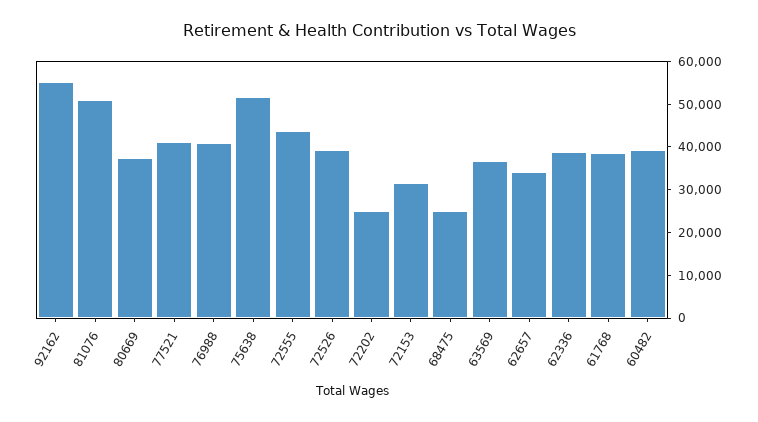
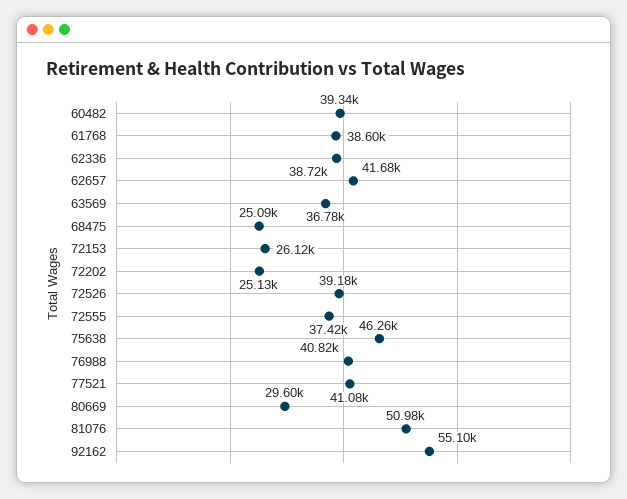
80669: 38000 -> 29600
75638: 52000 -> 46260
72555: 44000 -> 37420
72153: 32000 -> 26120
62657: 34000 -> 41680

